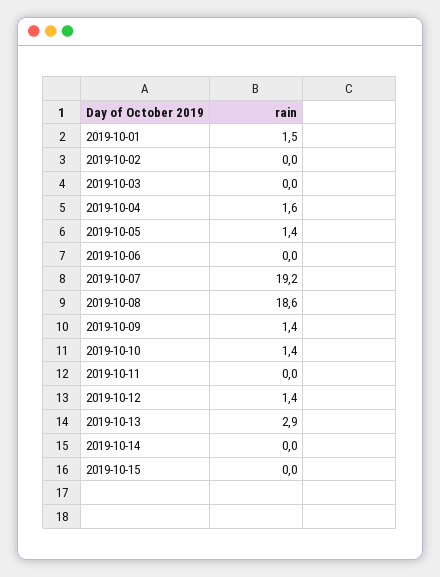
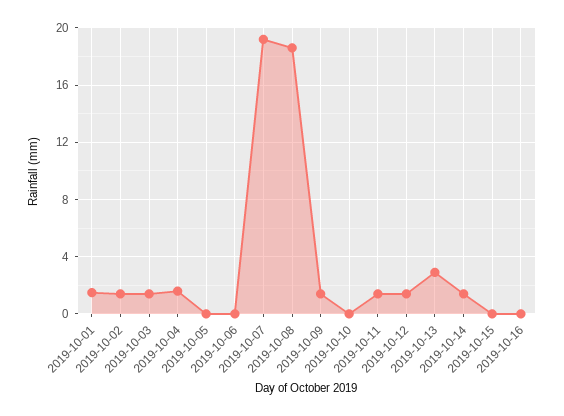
2019-10-02: 0 -> 1.5
2019-10-03: 0 -> 1.5
2019-10-05: 1.4 -> 0
2019-10-10: 1.4 -> 0
2019-10-11: 0 -> 1.5
2019-10-14: 0 -> 1.5
2019-10-16: none -> 0

